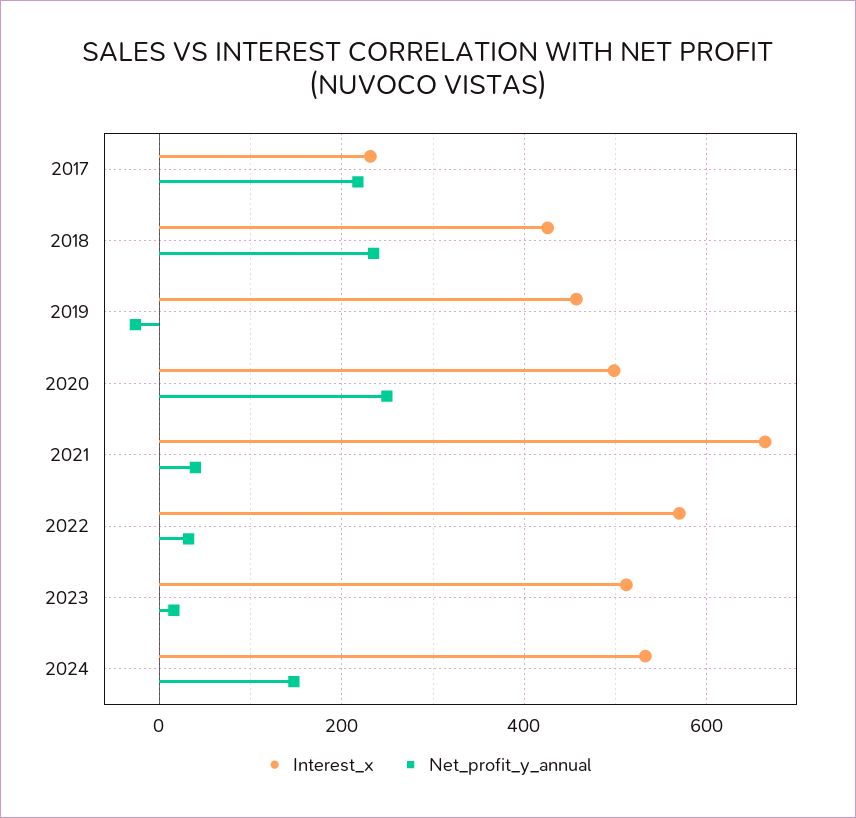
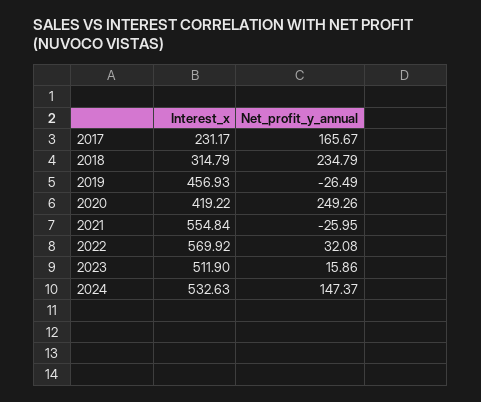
Net_profit_y_annual, 2017: 220 -> 165.67
Interest_x, 2018: 420 -> 314.79
Interest_x, 2020: 500 -> 419.22
Interest_x, 2021: 660 -> 554.84
Net_profit_y_annual, 2021: 40 -> -25.95

